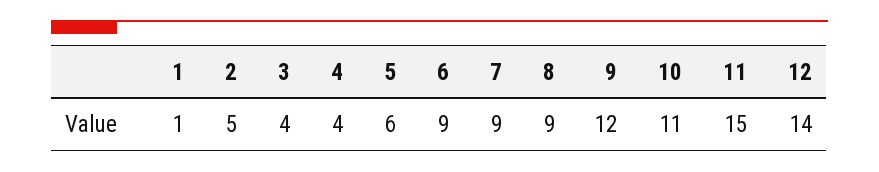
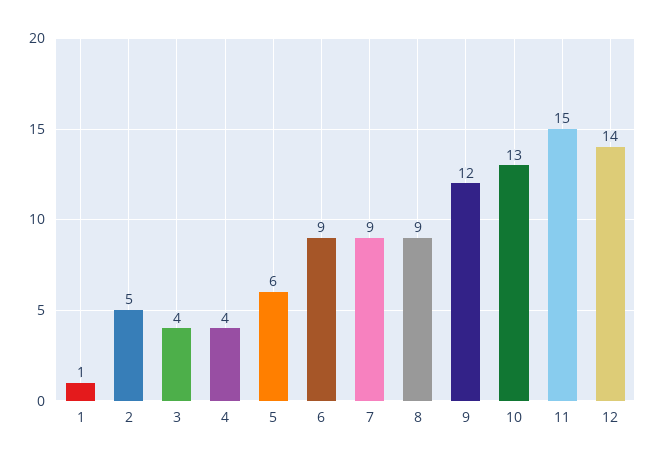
10: 11 -> 13

